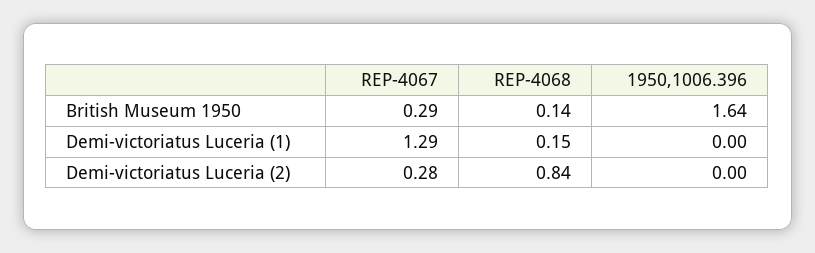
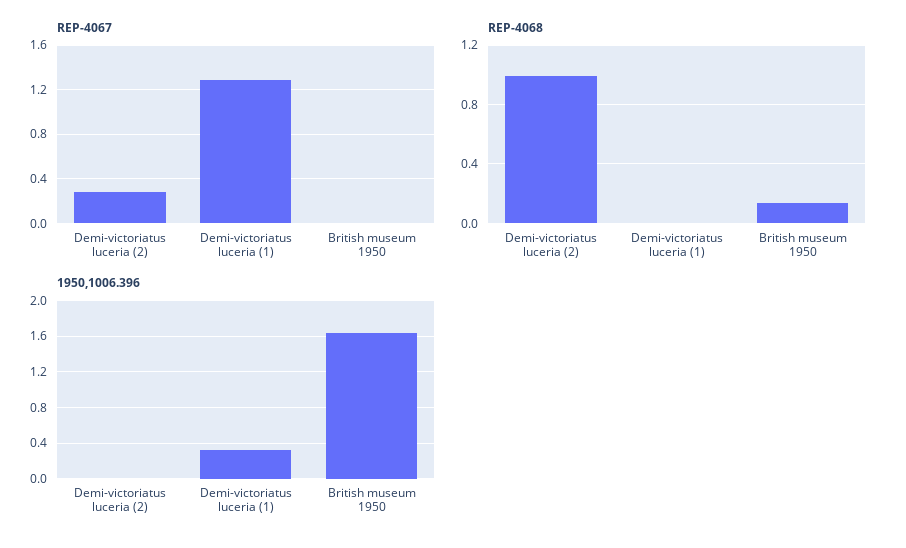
REP-4067, British Museum 1950: 0.29 -> 0
REP-4068, Demi-victoriatus Luceria (1): 0.15 -> 0
1950,1006.396, Demi-victoriatus Luceria (1): 0 -> 0.3
REP-4068, Demi-victoriatus Luceria (2): 0.84 -> 1

